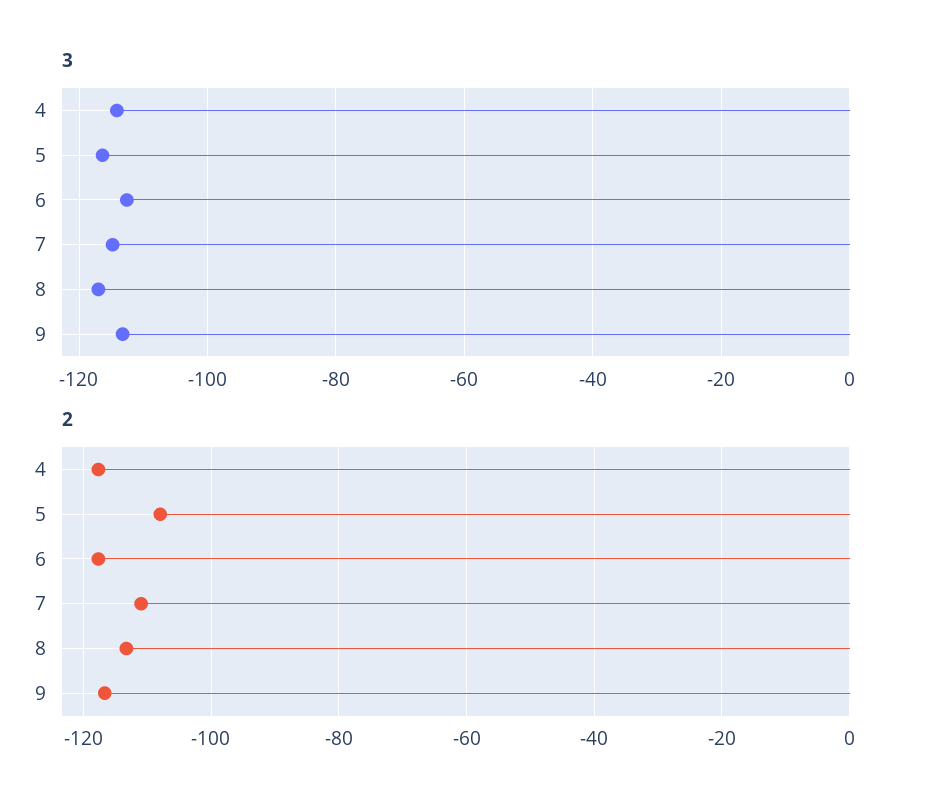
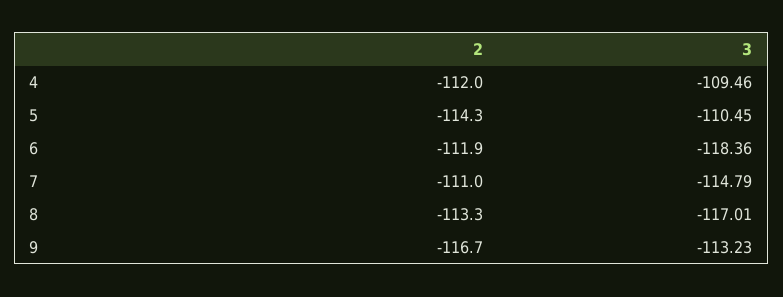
3, 4: -114 -> -109.46
3, 5: -116 -> -110.45
3, 6: -112 -> -118.36
2, 4: -118 -> -112
2, 5: -108 -> -114.3
2, 6: -118 -> -111.9

